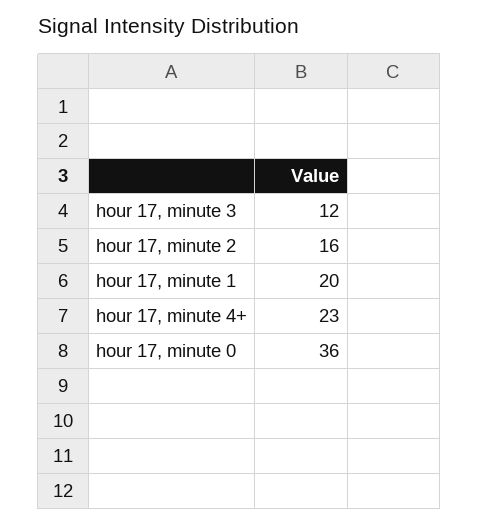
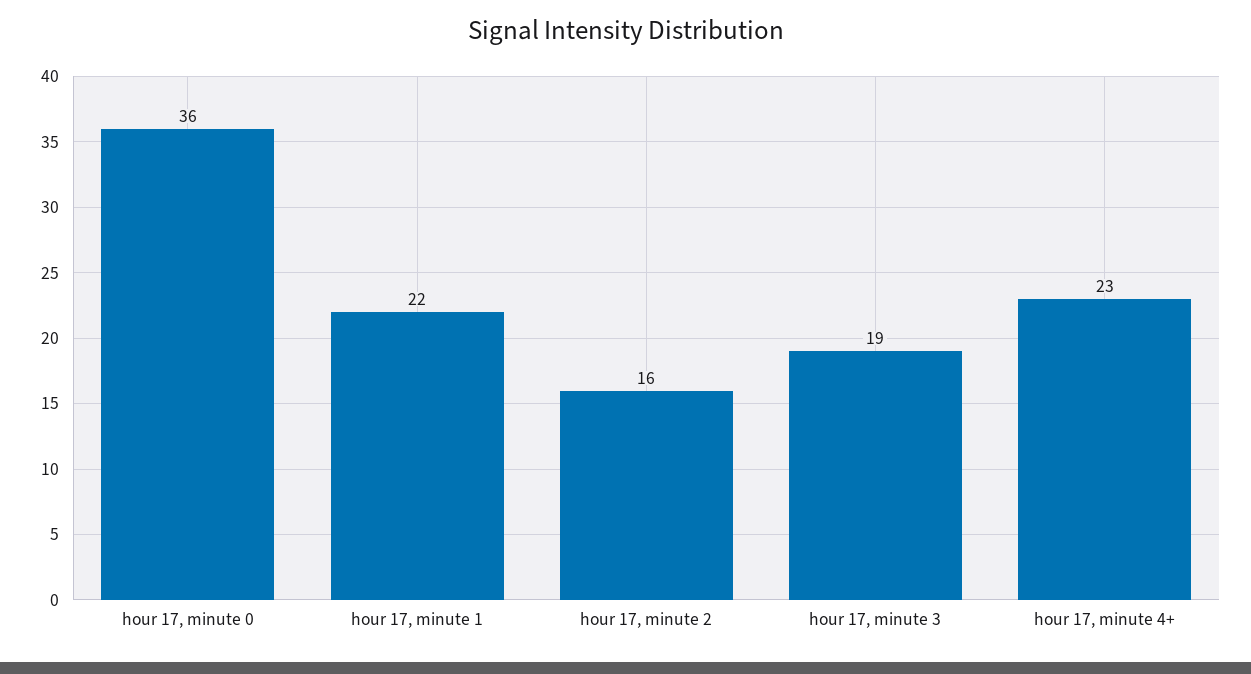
hour 17, minute 3: 12 -> 19
hour 17, minute 1: 20 -> 22

